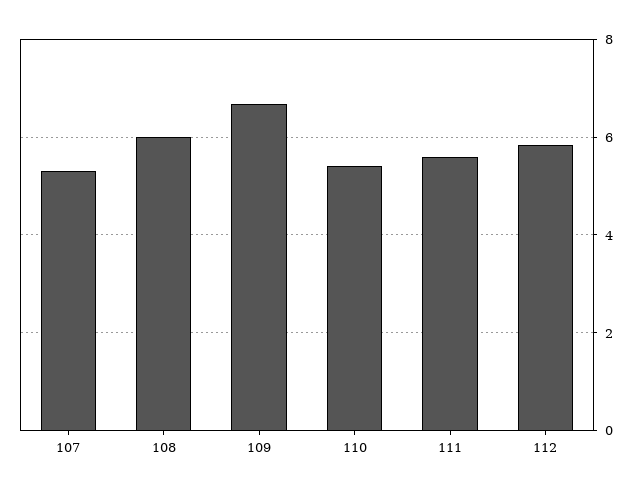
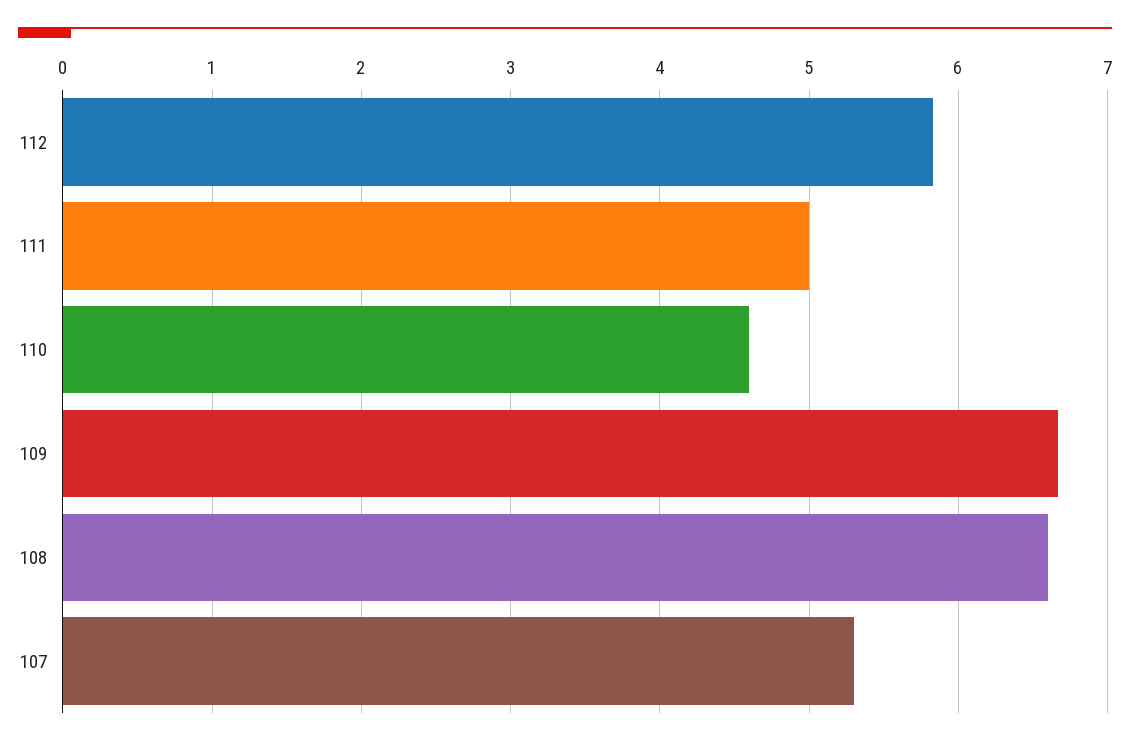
108: 6 -> 6.6
110: 5.4 -> 4.6
111: 5.6 -> 5

